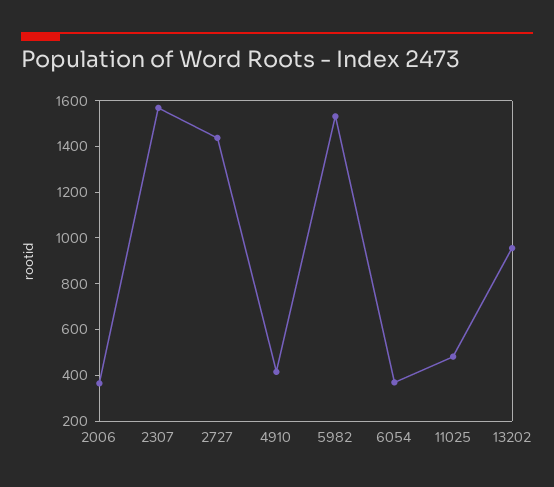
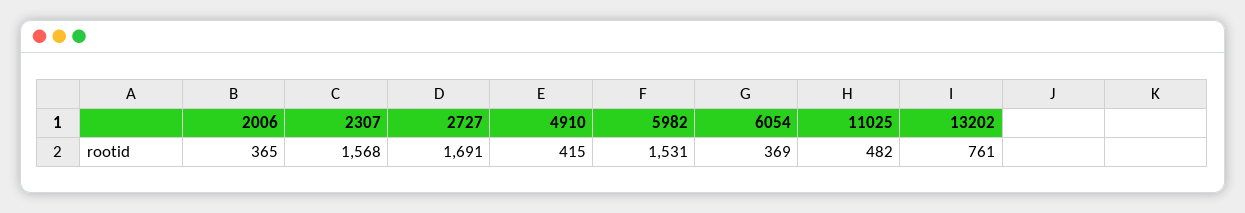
2727: 1450 -> 1691
13202: 950 -> 761

